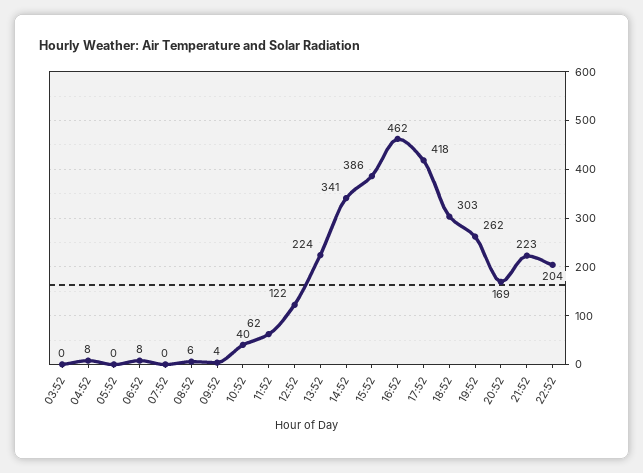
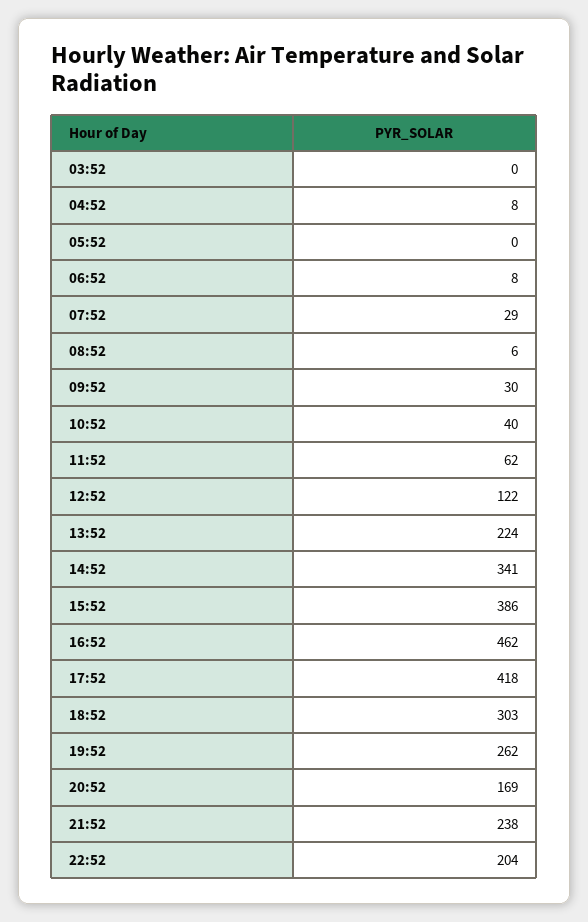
07:52: 0 -> 29
09:52: 4 -> 30
21:52: 223 -> 238

